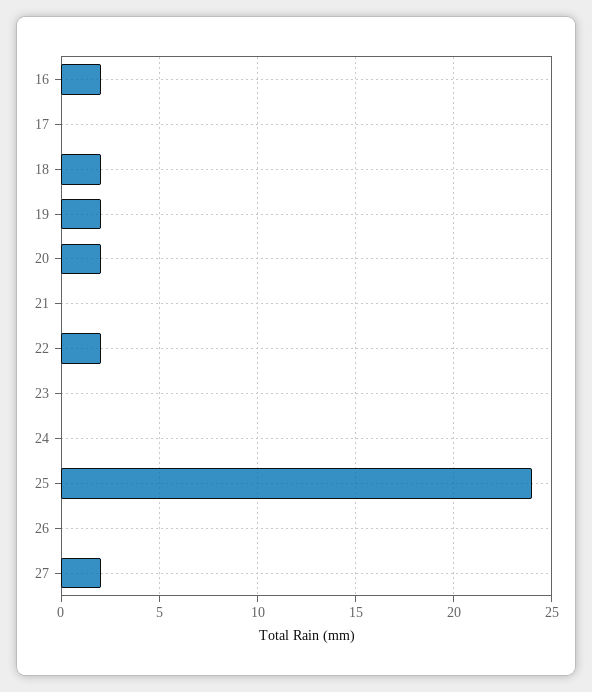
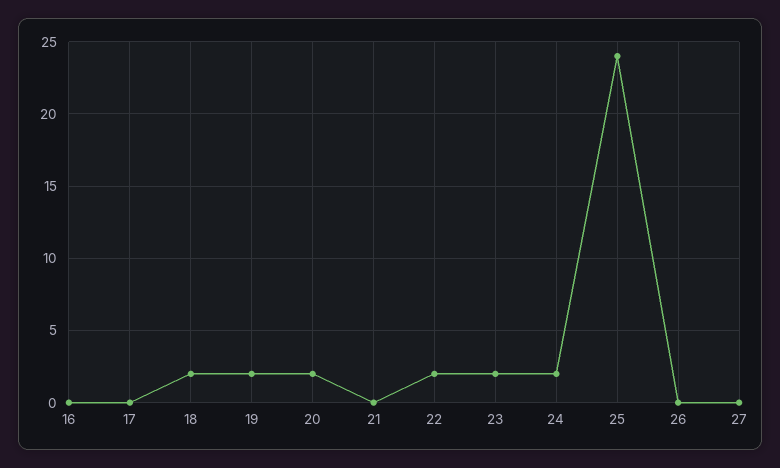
16: 2 -> 0
23: 0 -> 2
24: 0 -> 2
27: 2 -> 0

